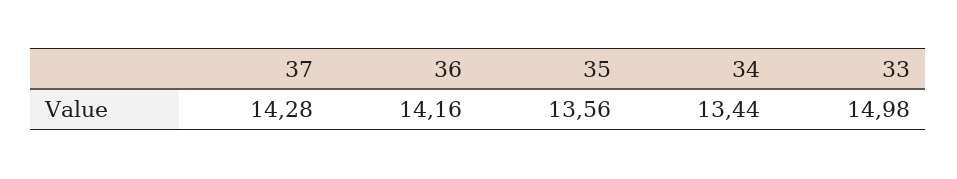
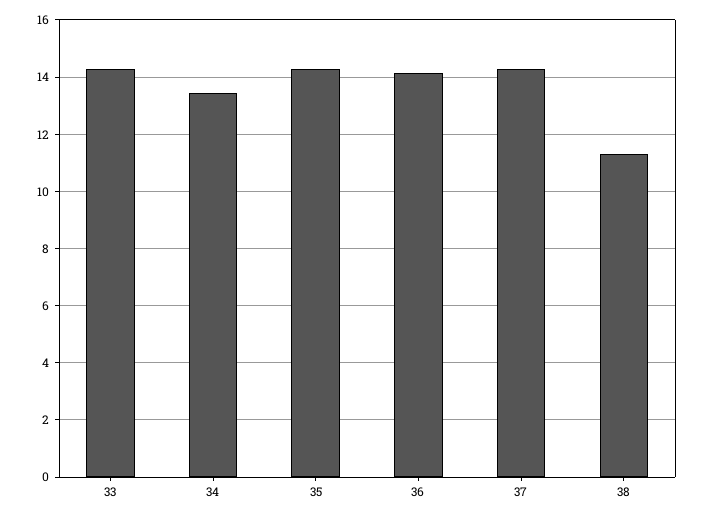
35: 13.56 -> 14.25
33: 14.98 -> 14.25
38: none -> 11.25

